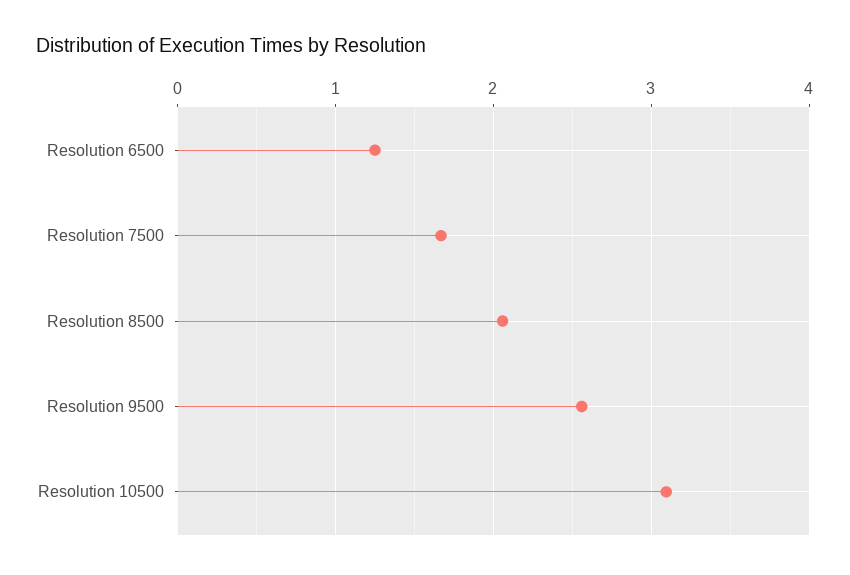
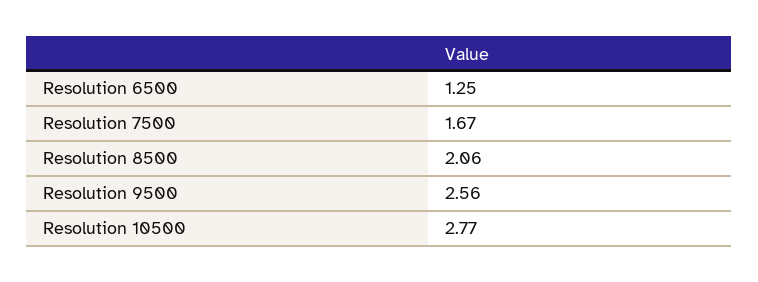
Resolution 10500: 3.1 -> 2.77

